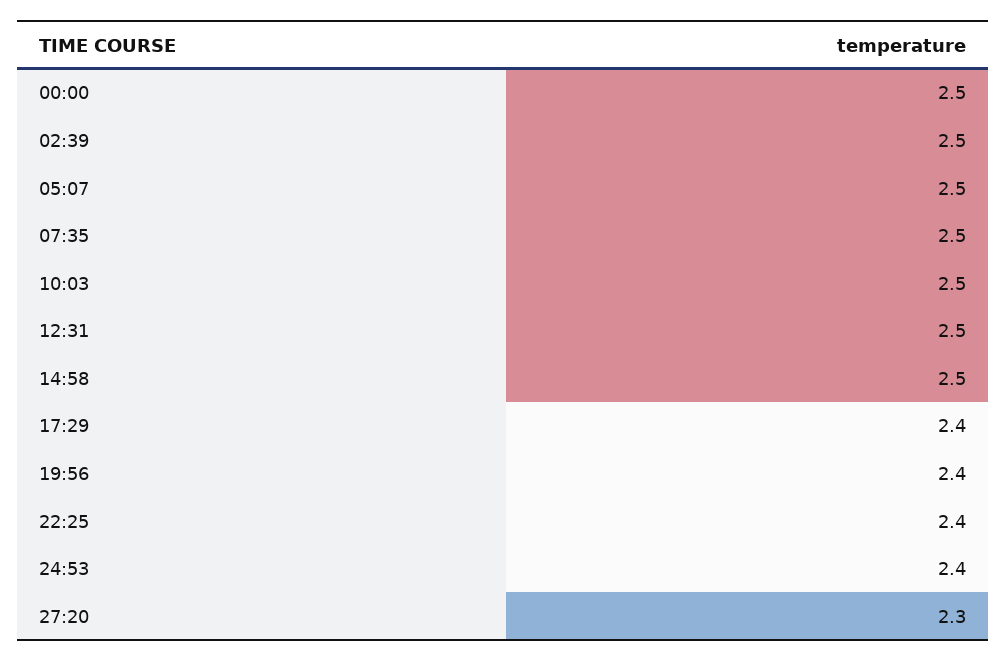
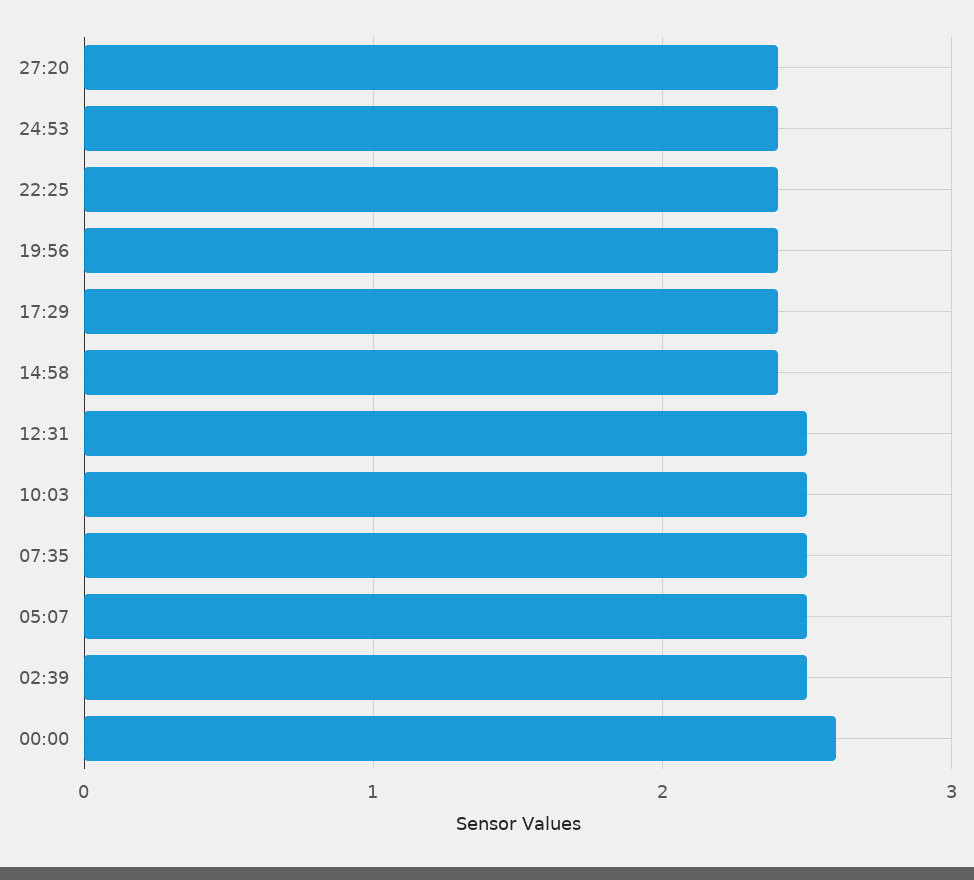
00:00: 2.5 -> 2.6
14:58: 2.5 -> 2.4
27:20: 2.3 -> 2.4

